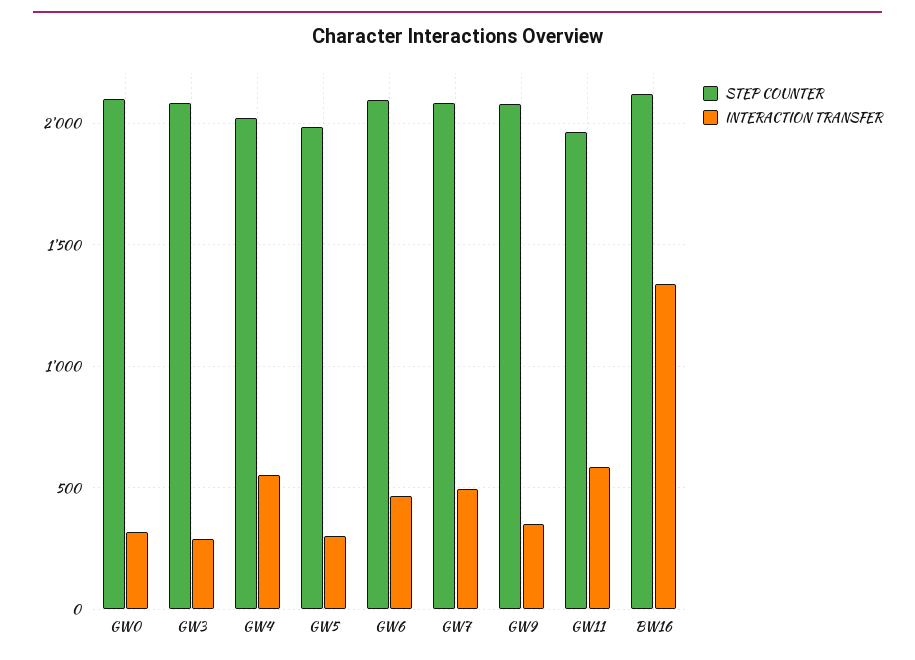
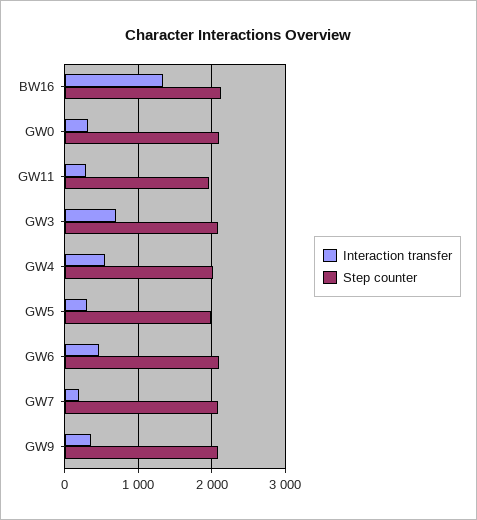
INTERACTION TRANSFER, GW3: 300 -> 700
INTERACTION TRANSFER, GW7: 500 -> 200
INTERACTION TRANSFER, GW11: 600 -> 300

